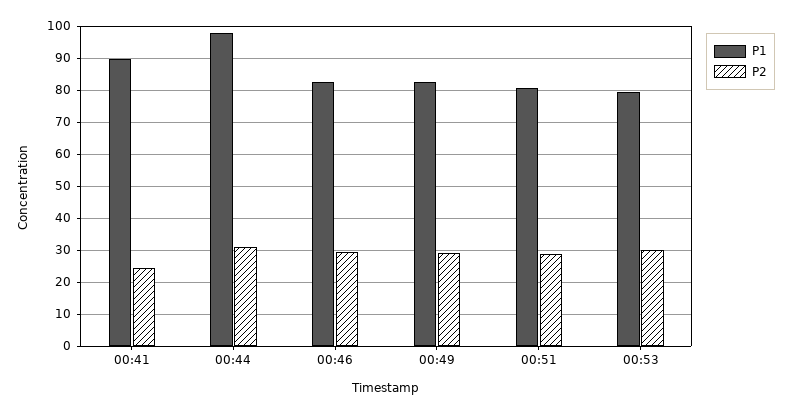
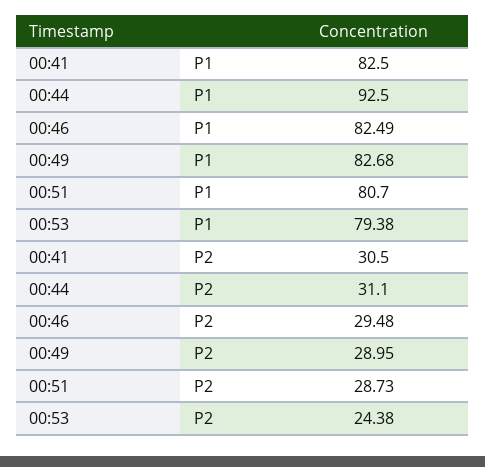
P1, 00:41: 90 -> 82.5
P2, 00:41: 24 -> 30.5
P1, 00:44: 98 -> 92.5
P2, 00:53: 30 -> 24.38

